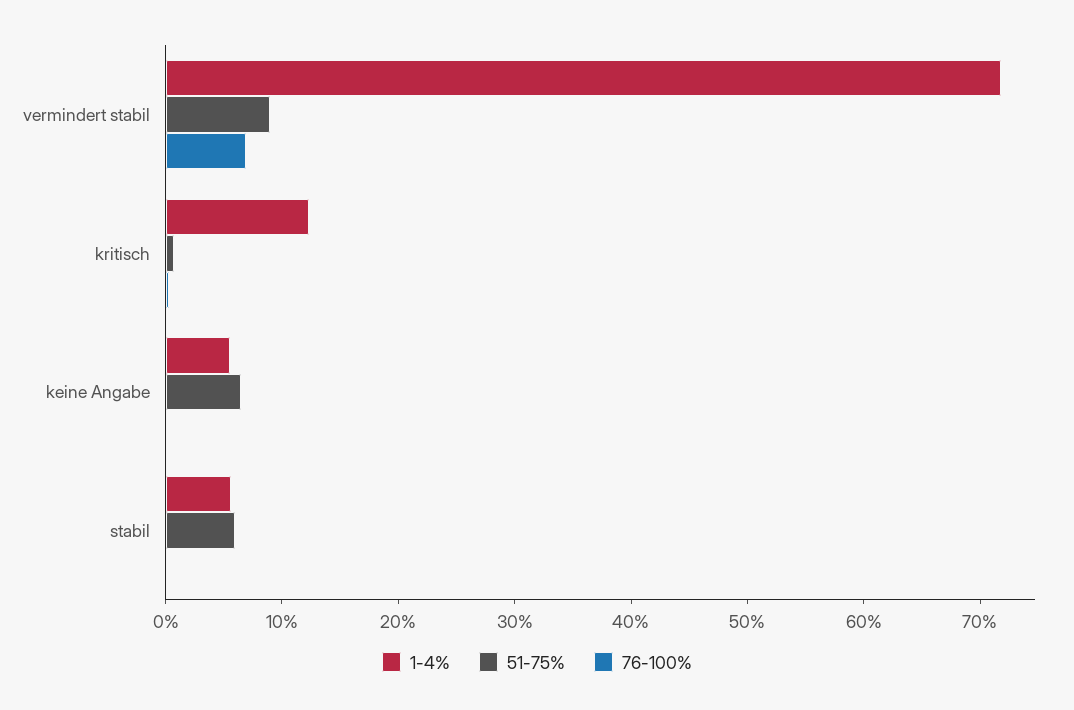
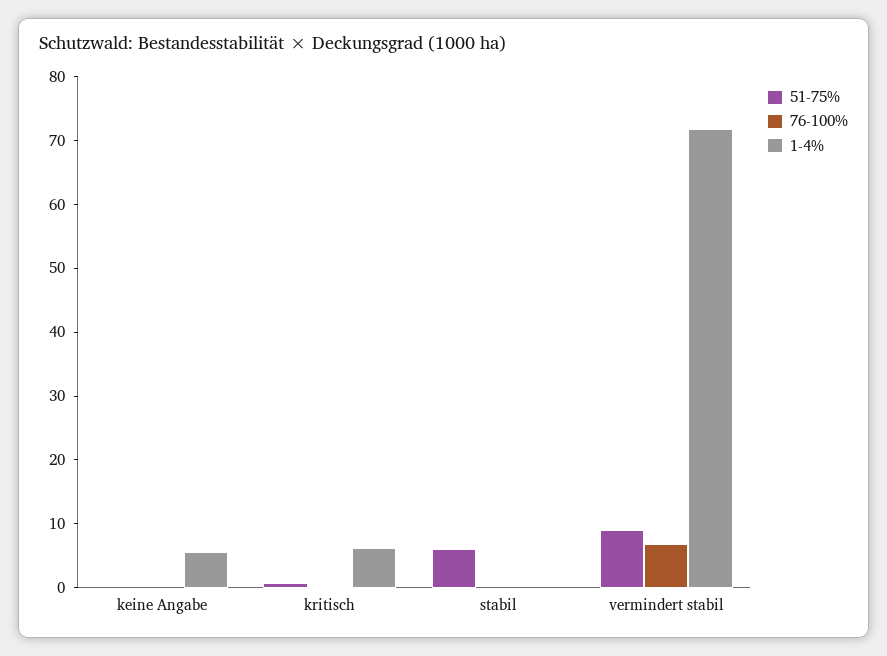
1-4%, kritisch: 12 -> 6
51-75%, keine Angabe: 6 -> 0
1-4%, stabil: 6 -> 0

